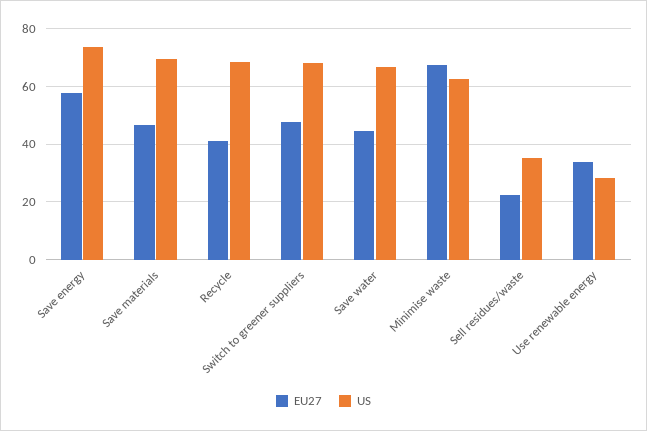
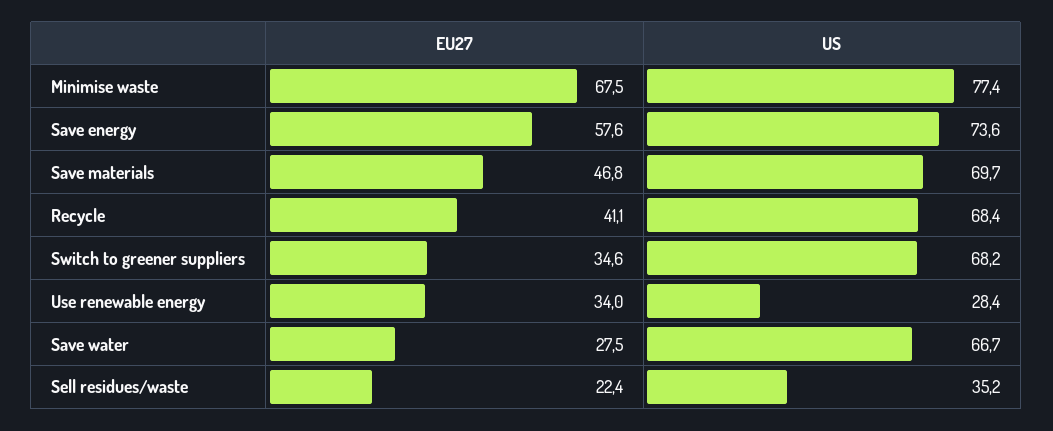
EU27, Switch to greener suppliers: 47.5 -> 34.6
EU27, Save water: 45 -> 27.5
US, Minimise waste: 62.5 -> 77.4

